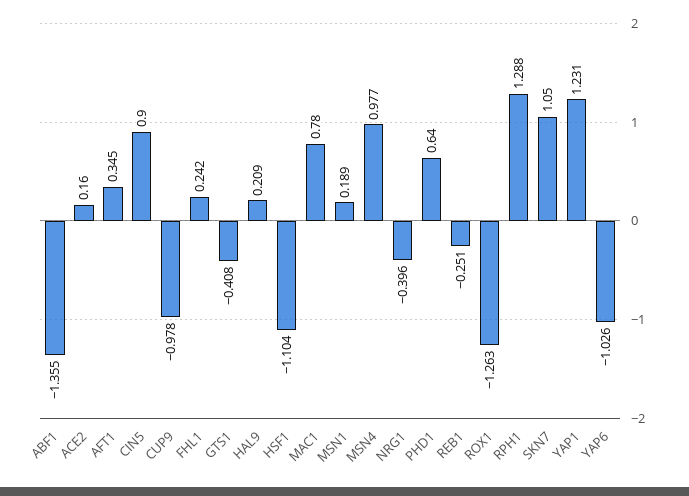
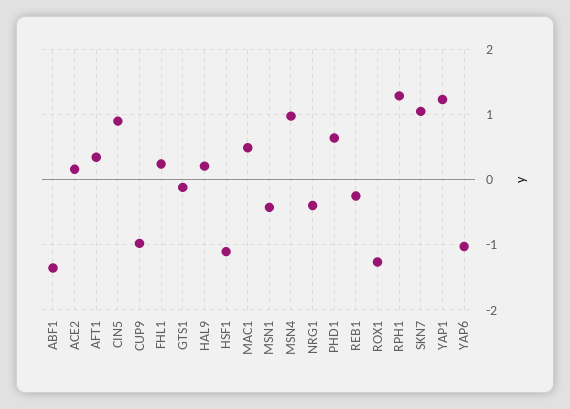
GTS1: -0.408 -> -0.1
MAC1: 0.78 -> 0.5
MSN1: 0.189 -> -0.4

